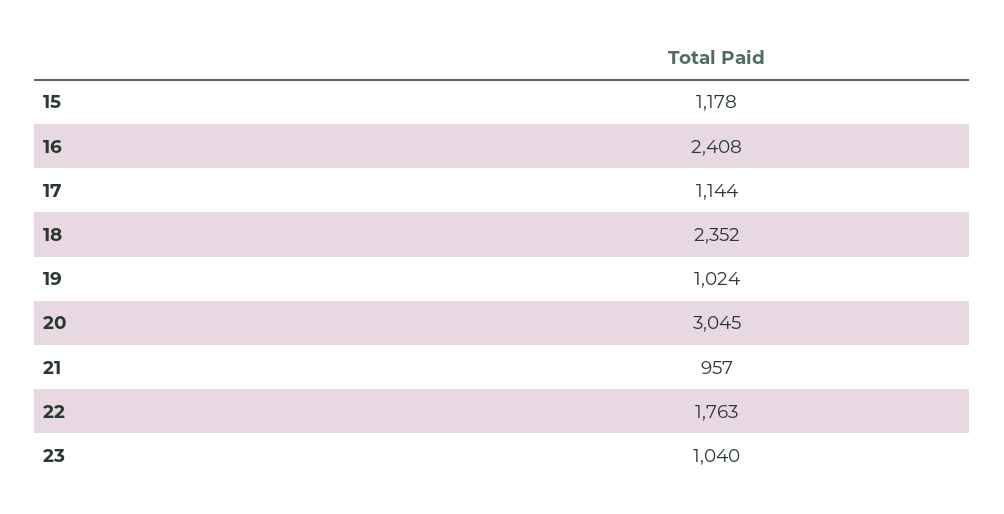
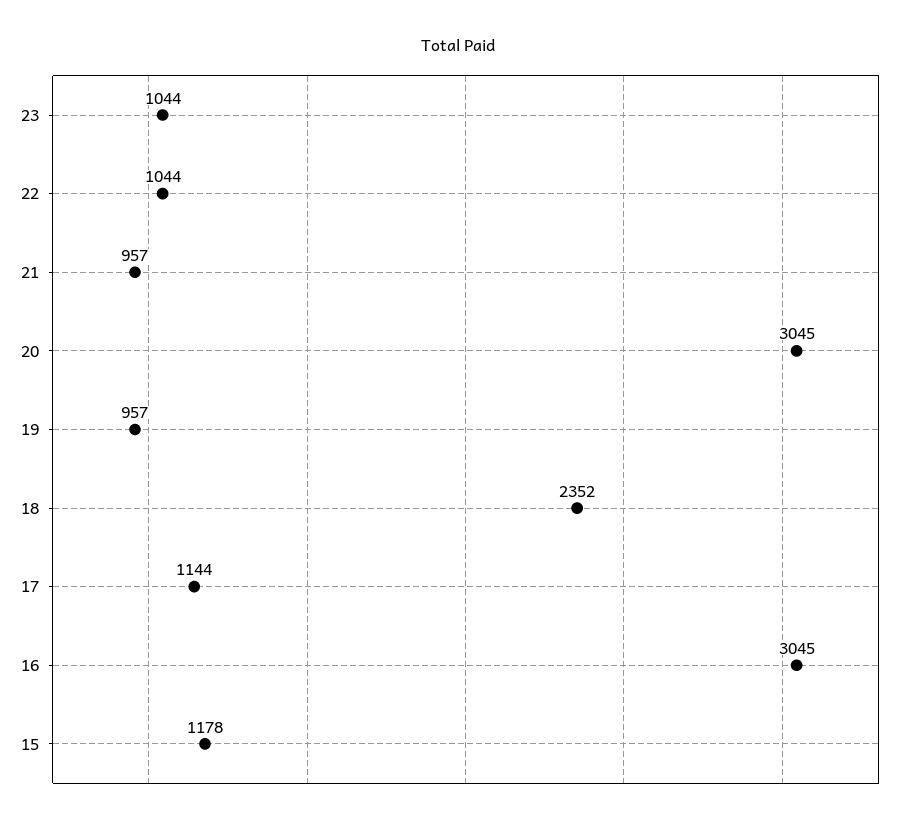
16: 2408 -> 3045
19: 1024 -> 957
22: 1763 -> 1044
23: 1040 -> 1044

